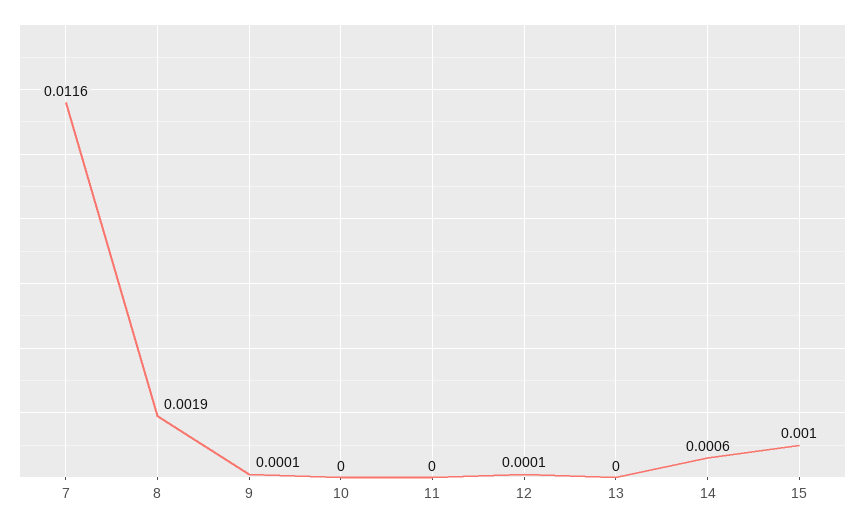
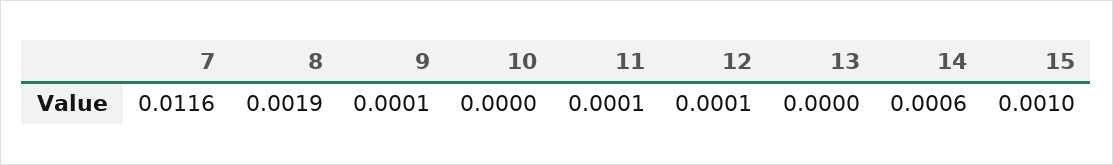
11: 0 -> 0.0001

